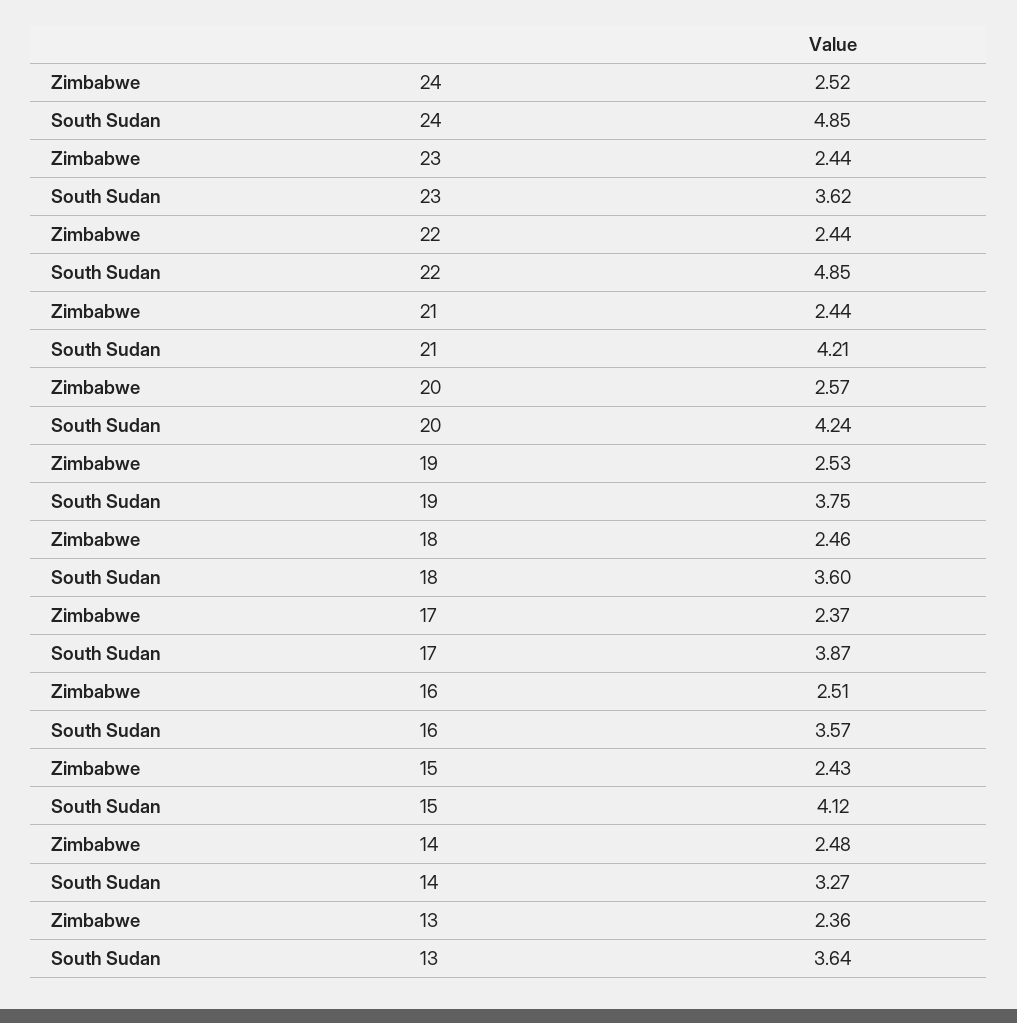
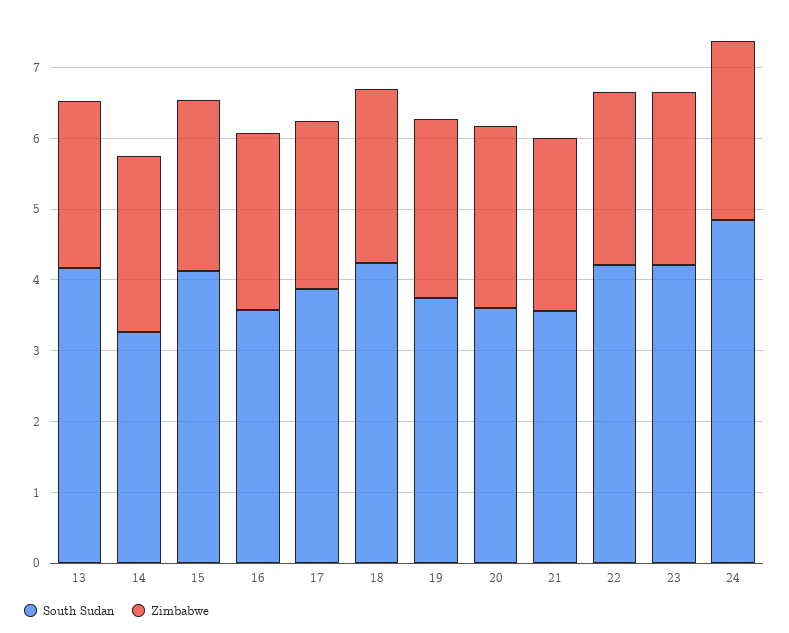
South Sudan, 23: 3.62 -> 4.2
South Sudan, 22: 4.85 -> 4.2
South Sudan, 21: 4.21 -> 3.6
South Sudan, 20: 4.24 -> 3.6
South Sudan, 18: 3.6 -> 4.2
South Sudan, 13: 3.64 -> 4.2

